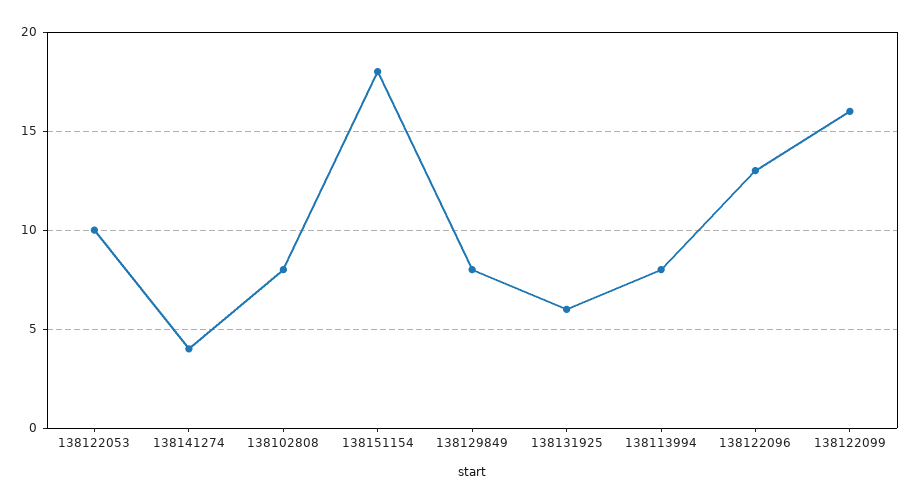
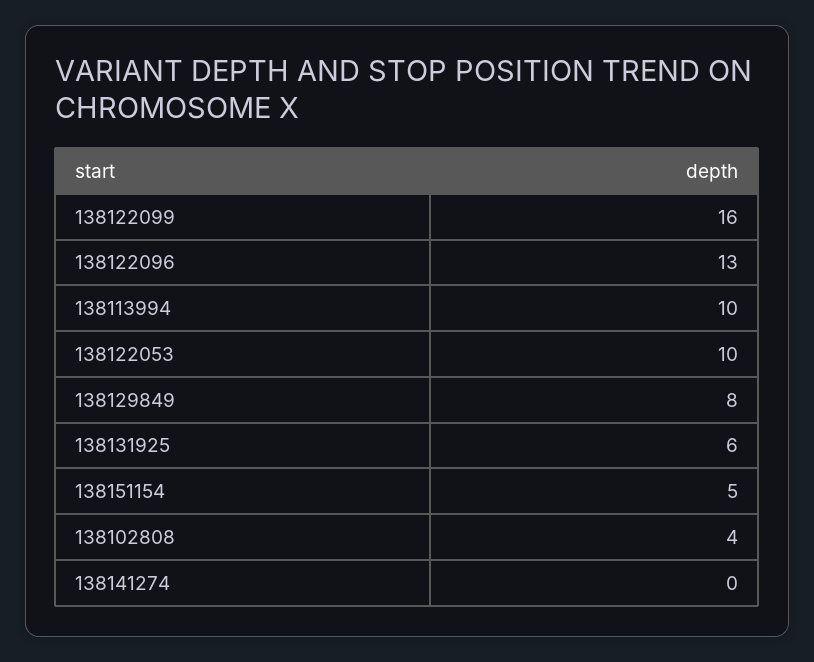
138141274: 4 -> 0
138102808: 8 -> 4
138151154: 18 -> 5
138113994: 8 -> 10

